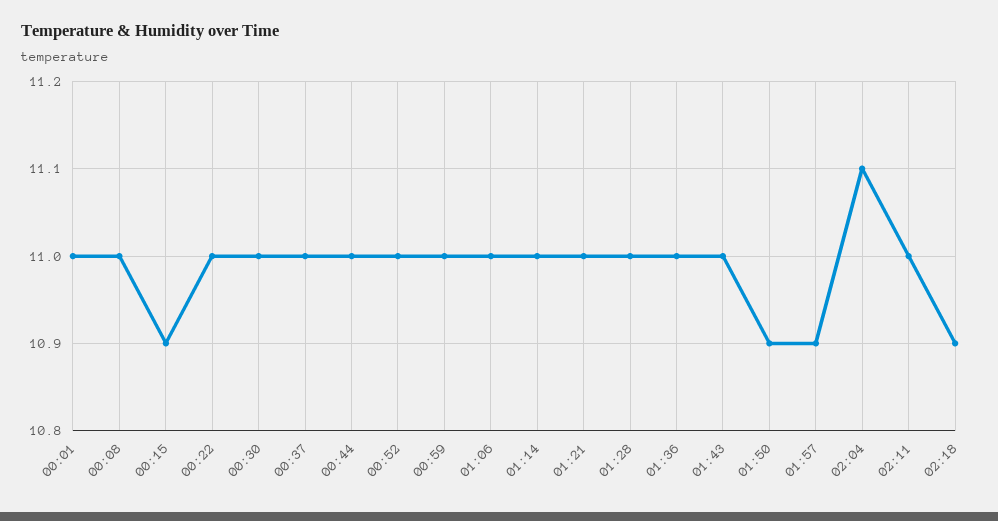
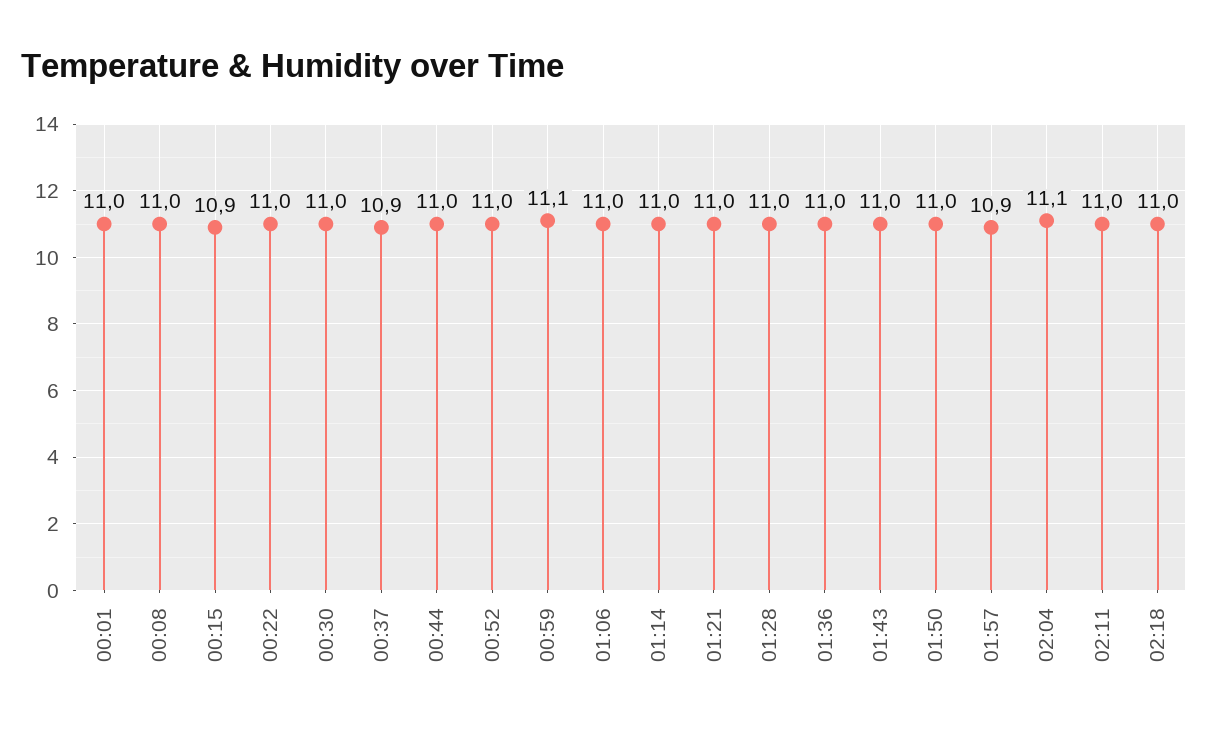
00:37: 11 -> 10.9
00:59: 11 -> 11.1
01:50: 10.9 -> 11
02:18: 10.9 -> 11

